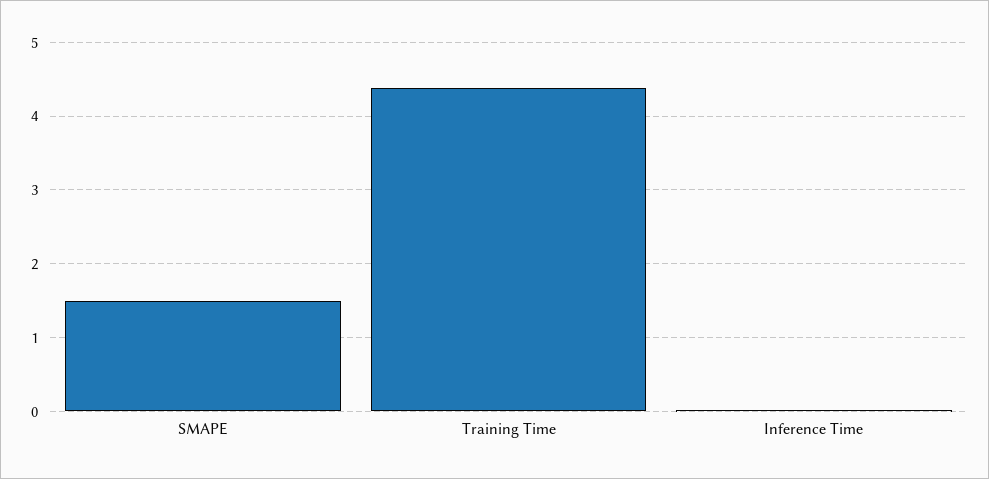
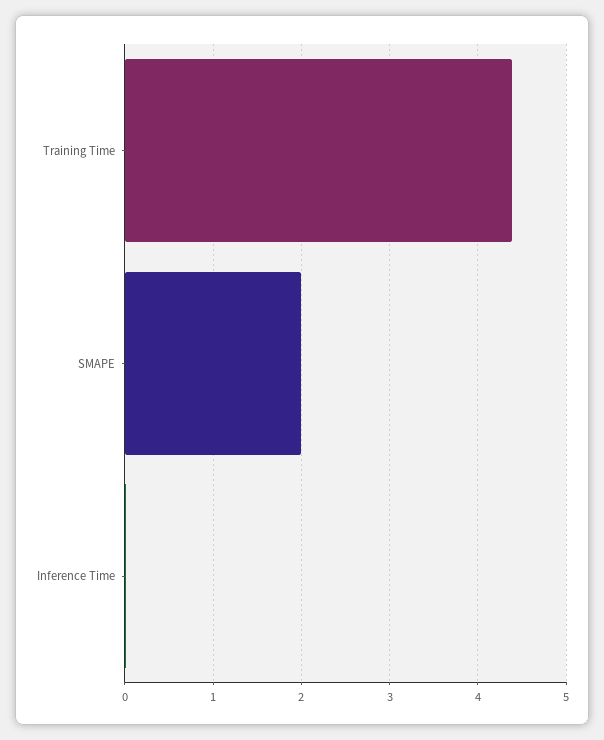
SMAPE: 1.5 -> 2

